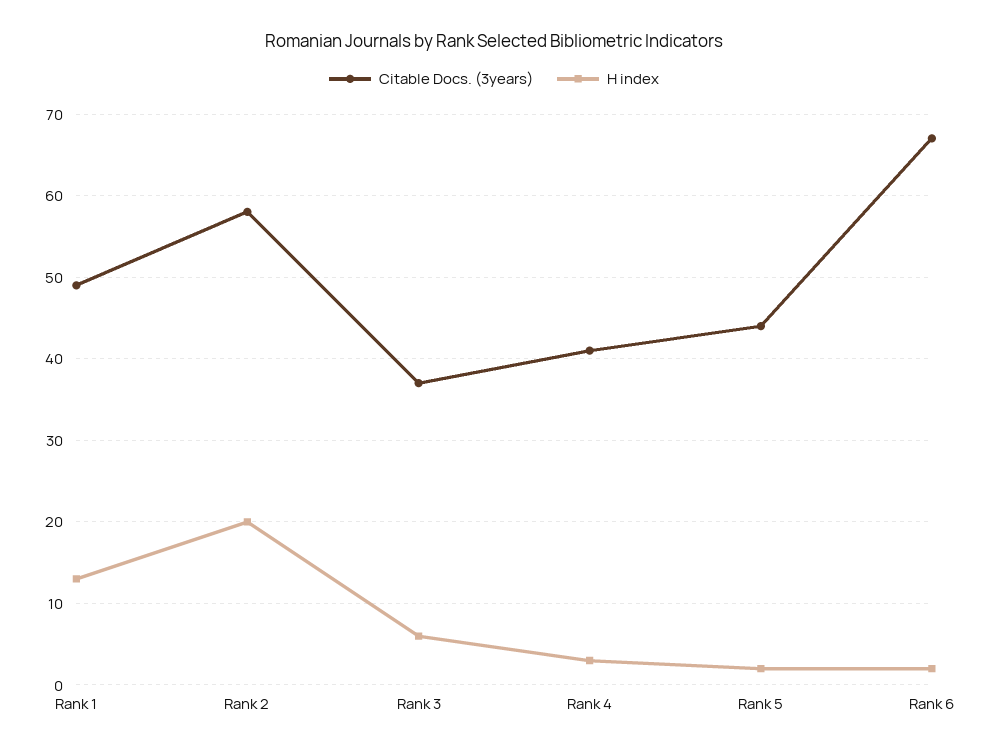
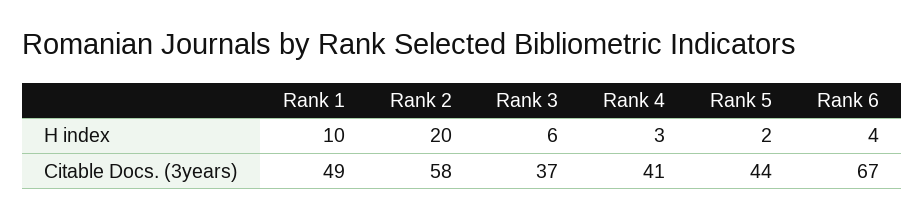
H index, Rank 1: 13 -> 10
H index, Rank 6: 2 -> 4

